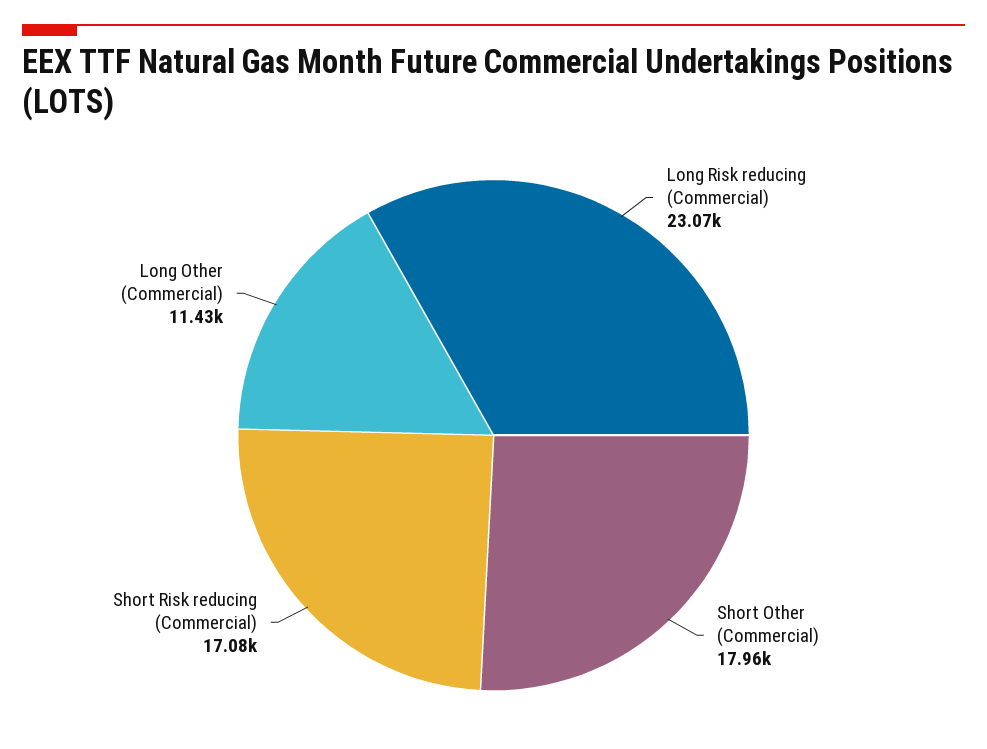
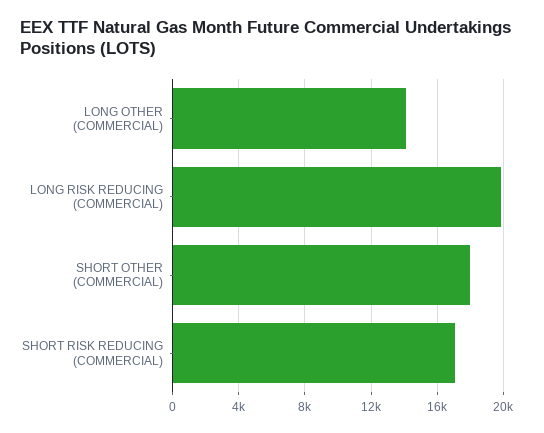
Long Risk reducing (Commercial): 23070 -> 20000
Long Other (Commercial): 11430 -> 14000

